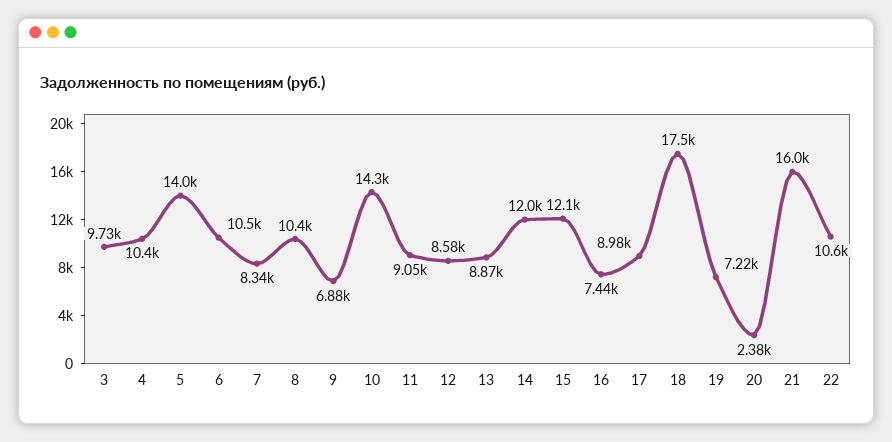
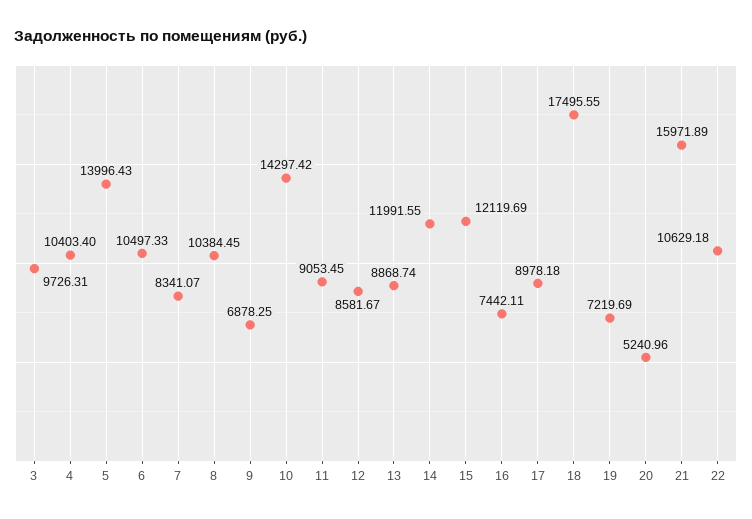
20: 2380 -> 5240.96

